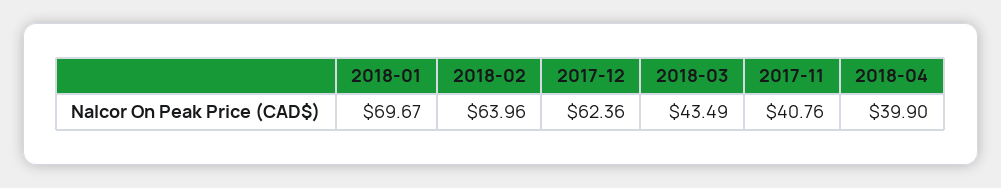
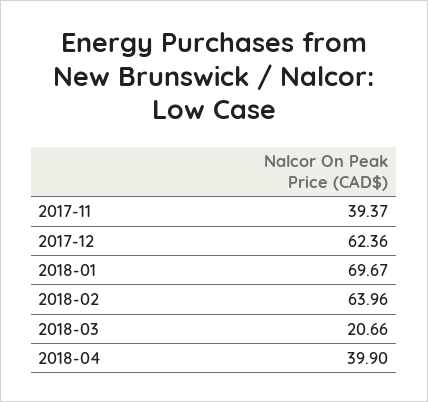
2018-03: 43.49 -> 20.66
2017-11: 40.76 -> 39.37

